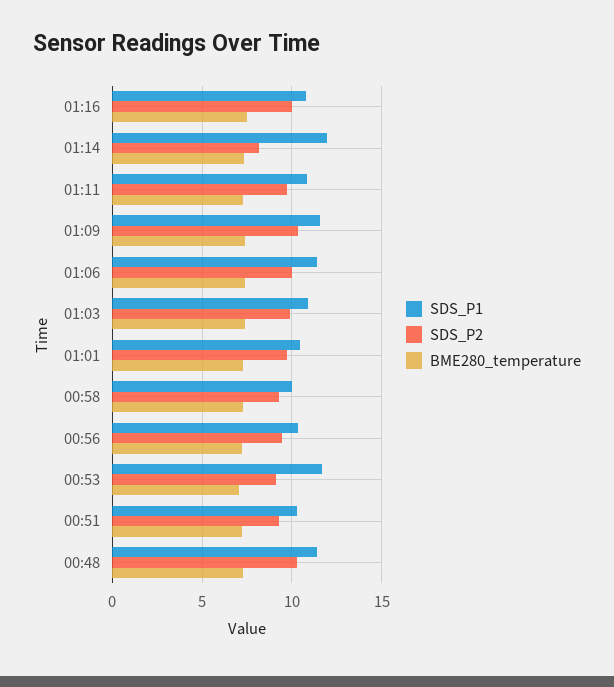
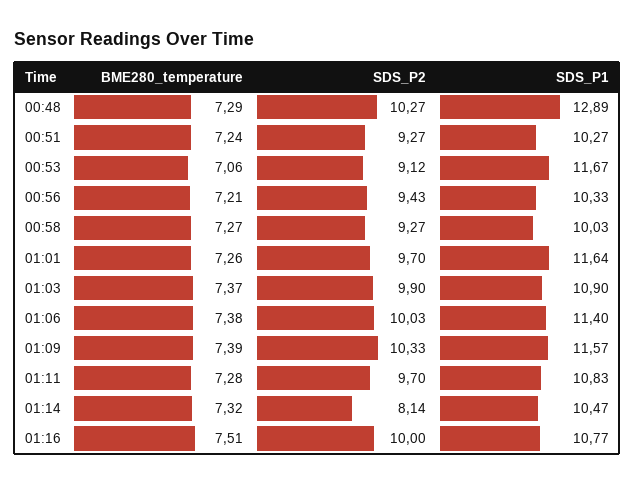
SDS_P1, 01:14: 12 -> 10.47
SDS_P1, 01:01: 10.5 -> 11.64
SDS_P1, 00:48: 11.5 -> 12.89

